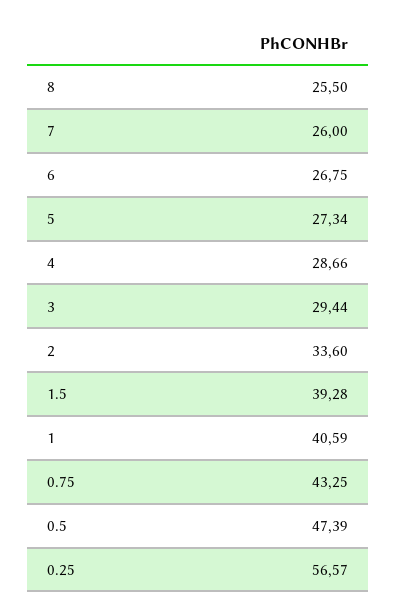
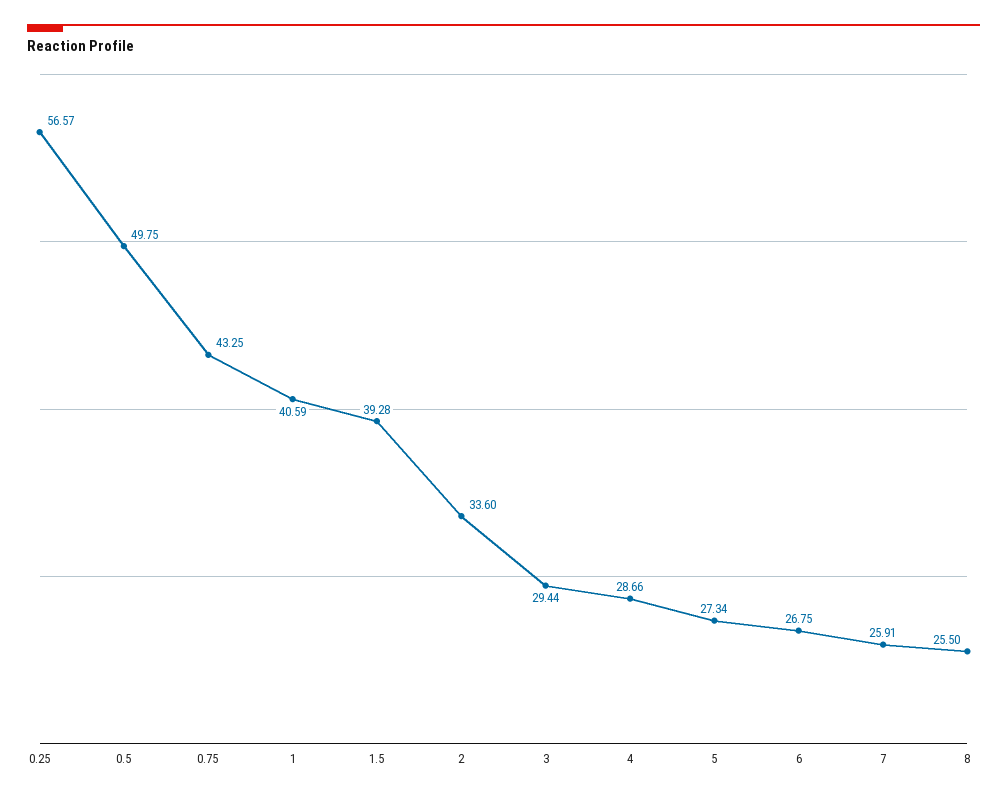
7: 26 -> 25.91
0.5: 47.39 -> 49.75

